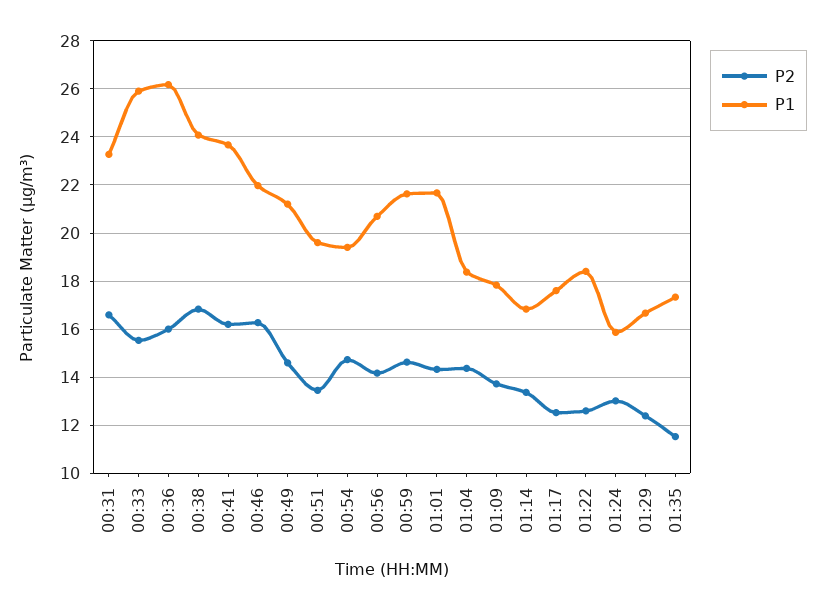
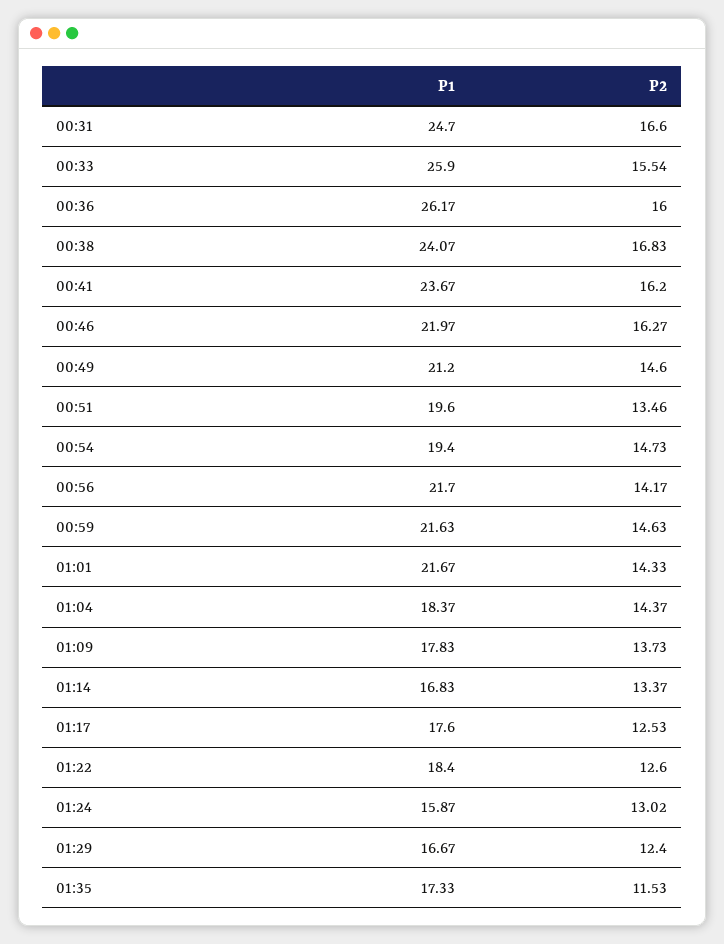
P1, 00:31: 23.25 -> 24.7
P1, 00:56: 20.75 -> 21.7

